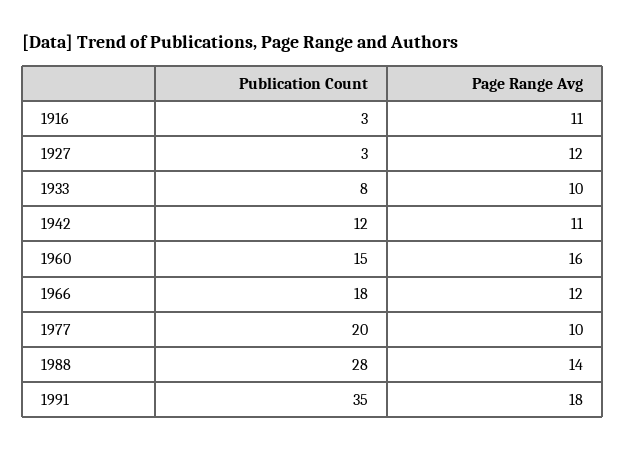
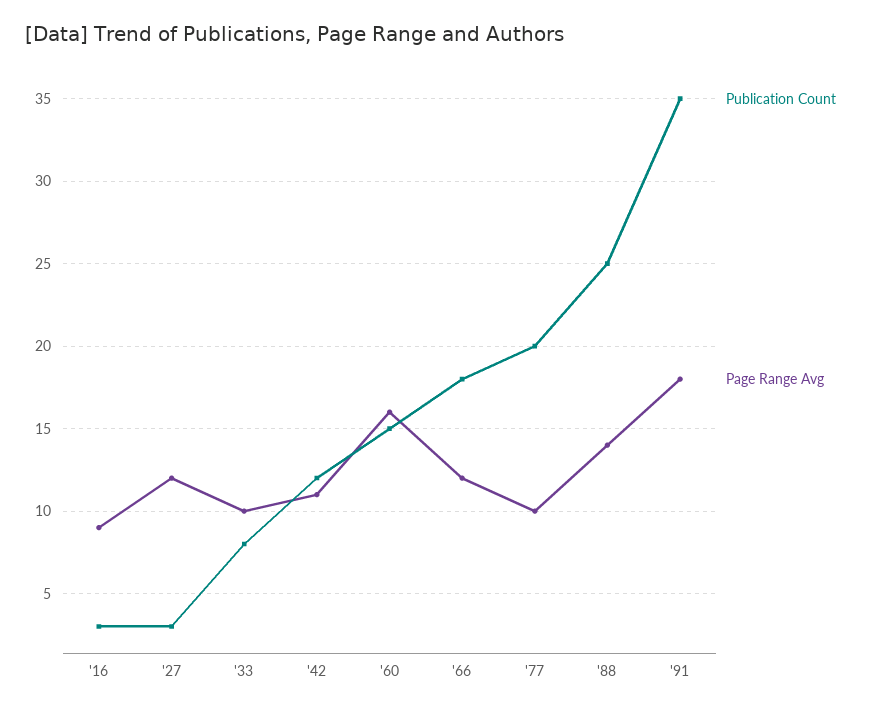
Page Range Avg, 1916: 11 -> 9
Publication Count, 1988: 28 -> 25

